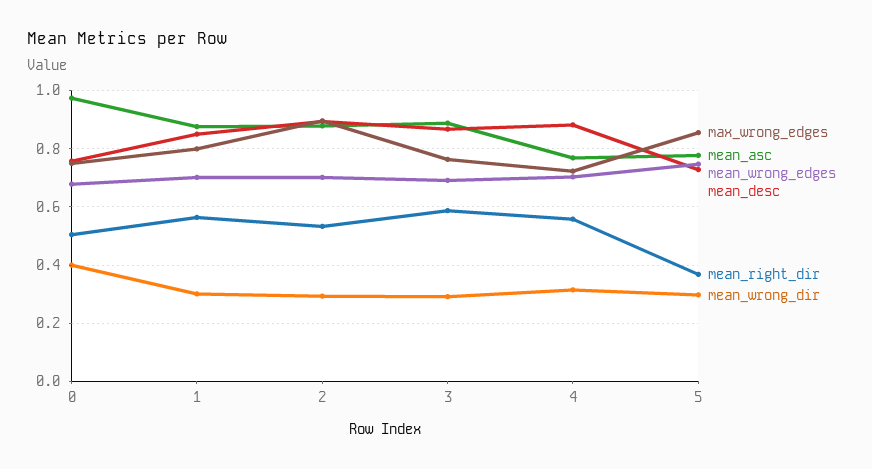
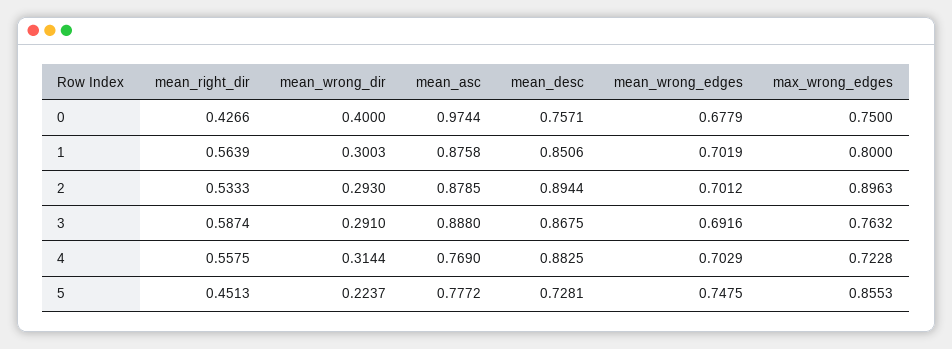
mean_right_dir, 0: 0.5 -> 0.4266
mean_right_dir, 5: 0.375 -> 0.4513
mean_wrong_dir, 5: 0.3 -> 0.2237

